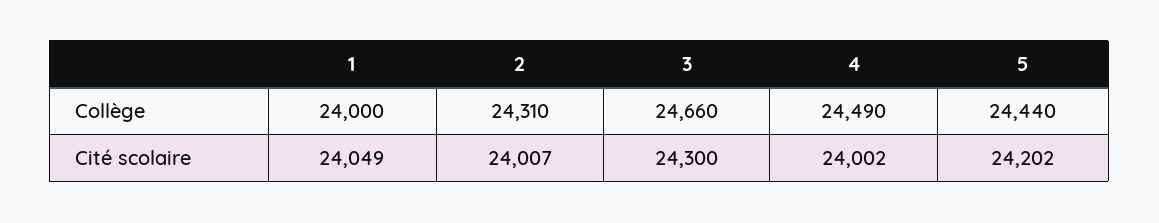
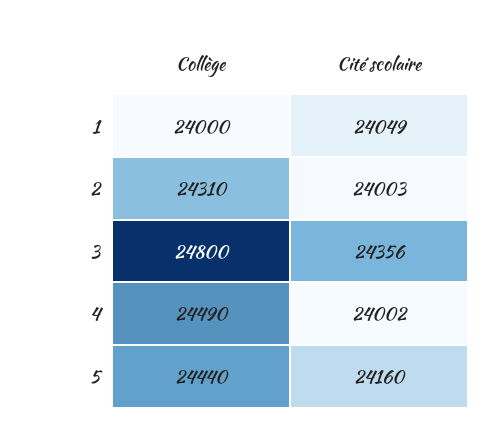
3, Collège: 24660 -> 24800
2, Cité scolaire: 24007 -> 24003
3, Cité scolaire: 24300 -> 24356
5, Cité scolaire: 24202 -> 24160

